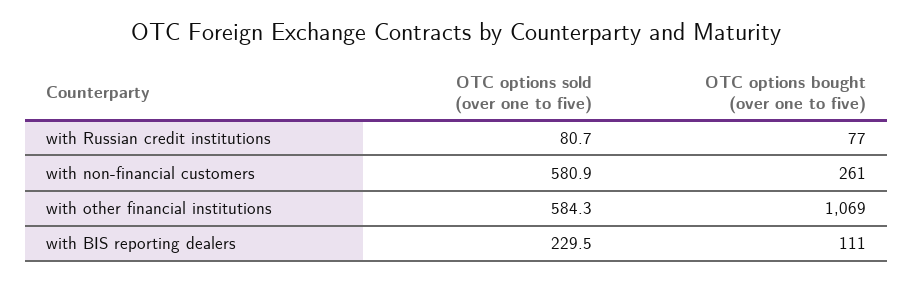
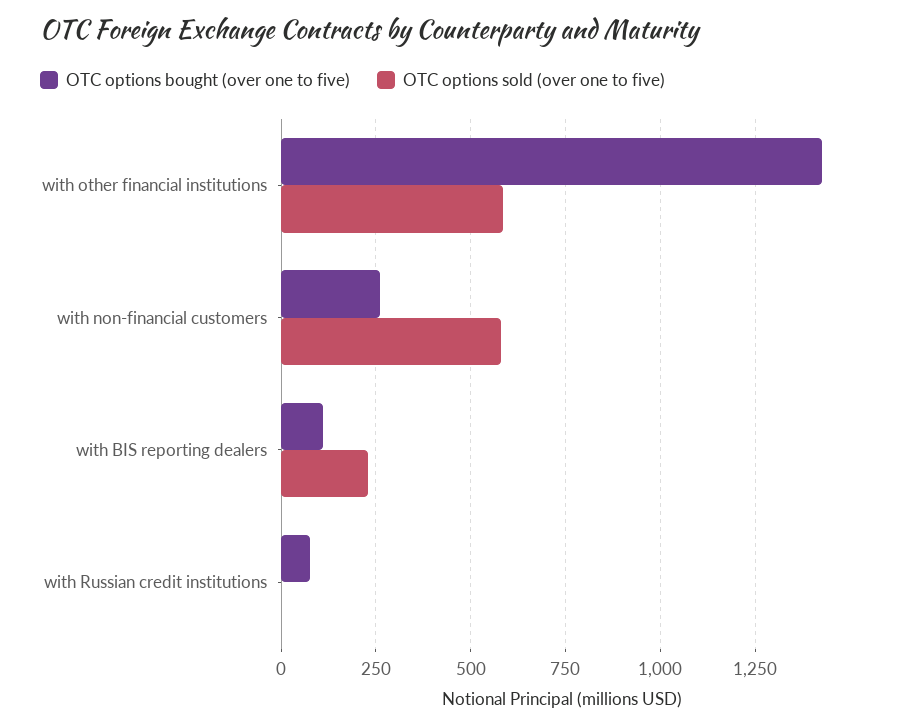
OTC options sold (over one to five), with Russian credit institutions: 80.7 -> 0
OTC options bought (over one to five), with other financial institutions: 1069 -> 1425

